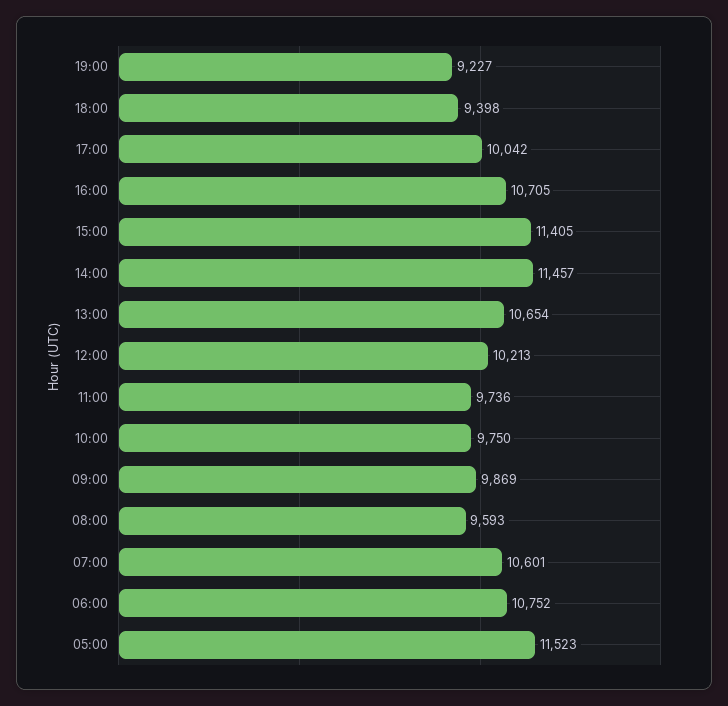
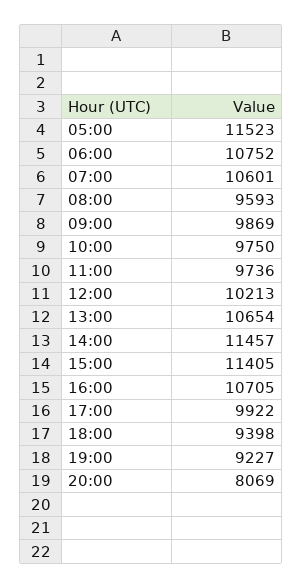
17:00: 10042 -> 9922
20:00: none -> 8069

